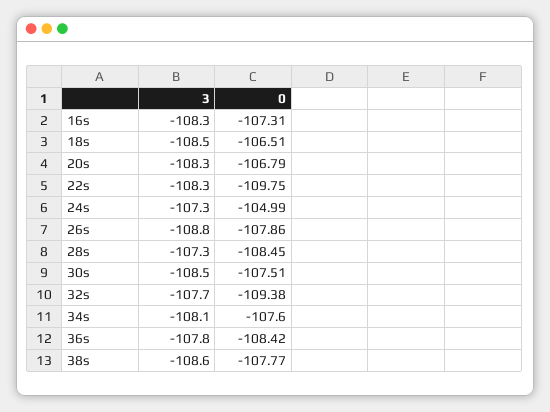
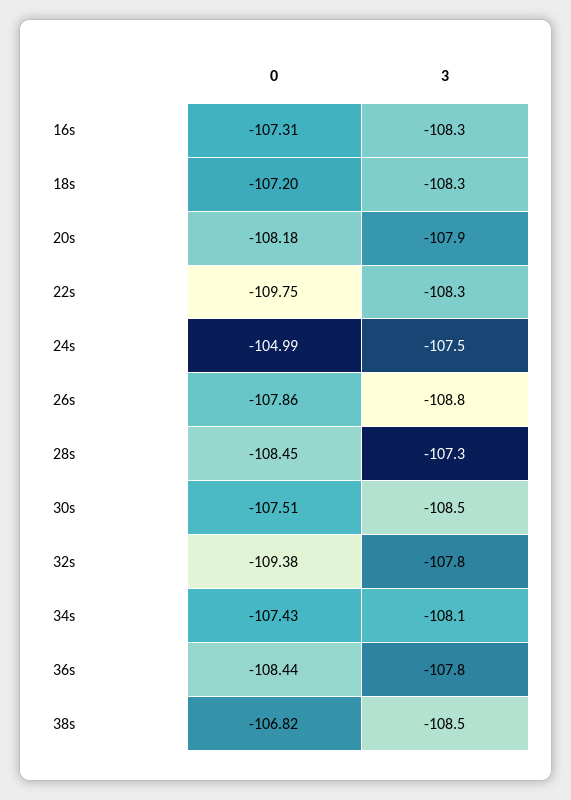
3, 18s: -108.5 -> -108.3
0, 18s: -106.51 -> -107.2
3, 20s: -108.3 -> -107.9
0, 20s: -106.79 -> -108.18
3, 24s: -107.3 -> -107.5
3, 32s: -107.7 -> -107.8
0, 34s: -107.6 -> -107.43
0, 36s: -108.42 -> -108.44
3, 38s: -108.6 -> -108.5
0, 38s: -107.77 -> -106.82

